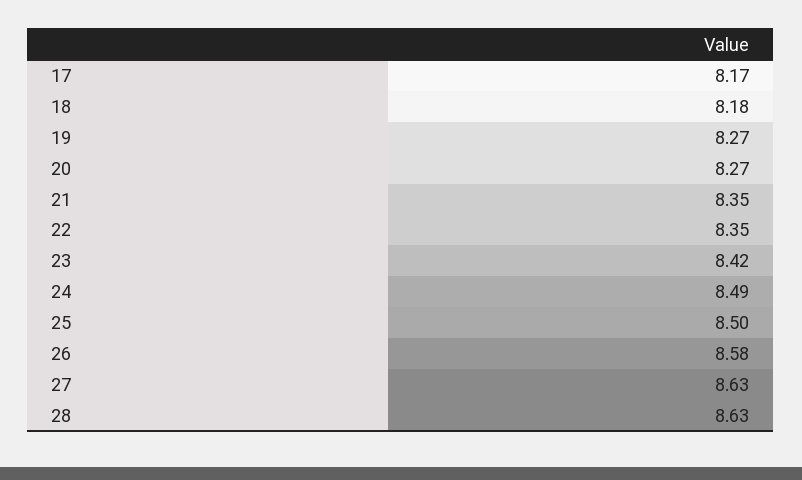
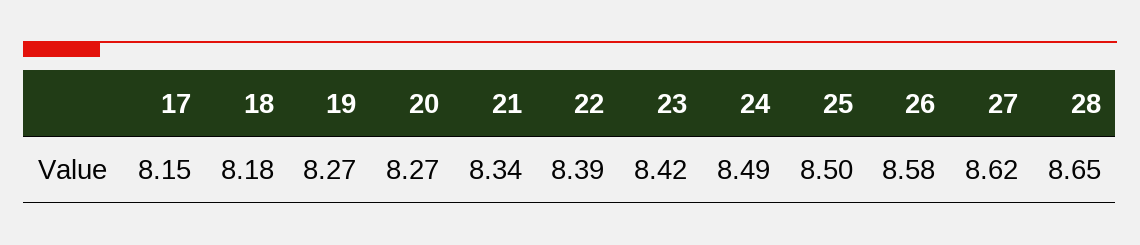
17: 8.17 -> 8.15
21: 8.35 -> 8.34
22: 8.35 -> 8.39
27: 8.63 -> 8.62
28: 8.63 -> 8.65

